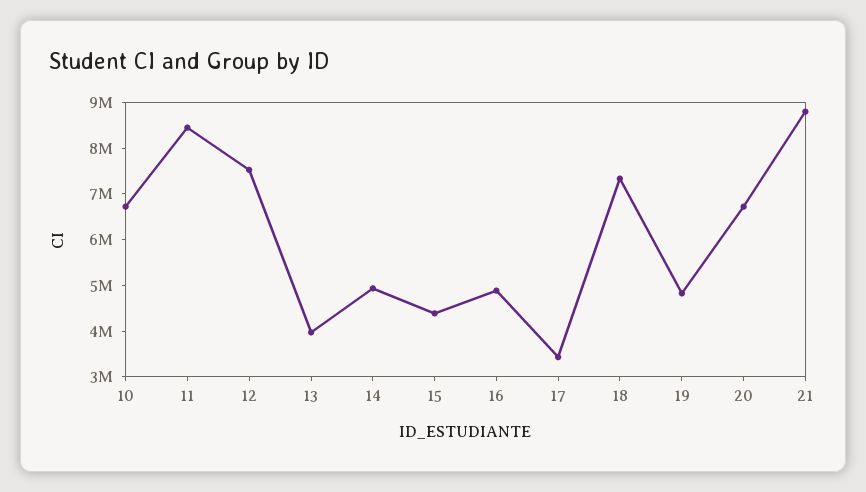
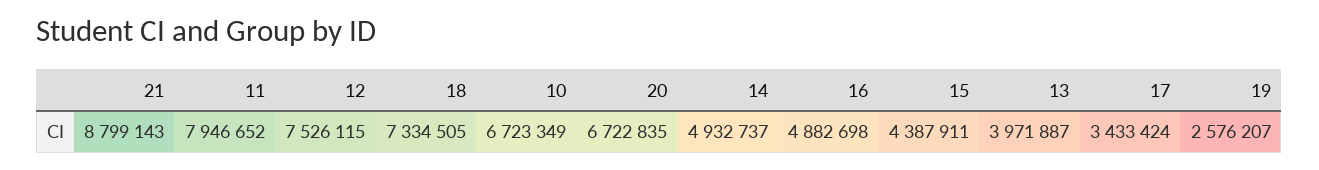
11: 8400000 -> 7946652
19: 4800000 -> 2576207

